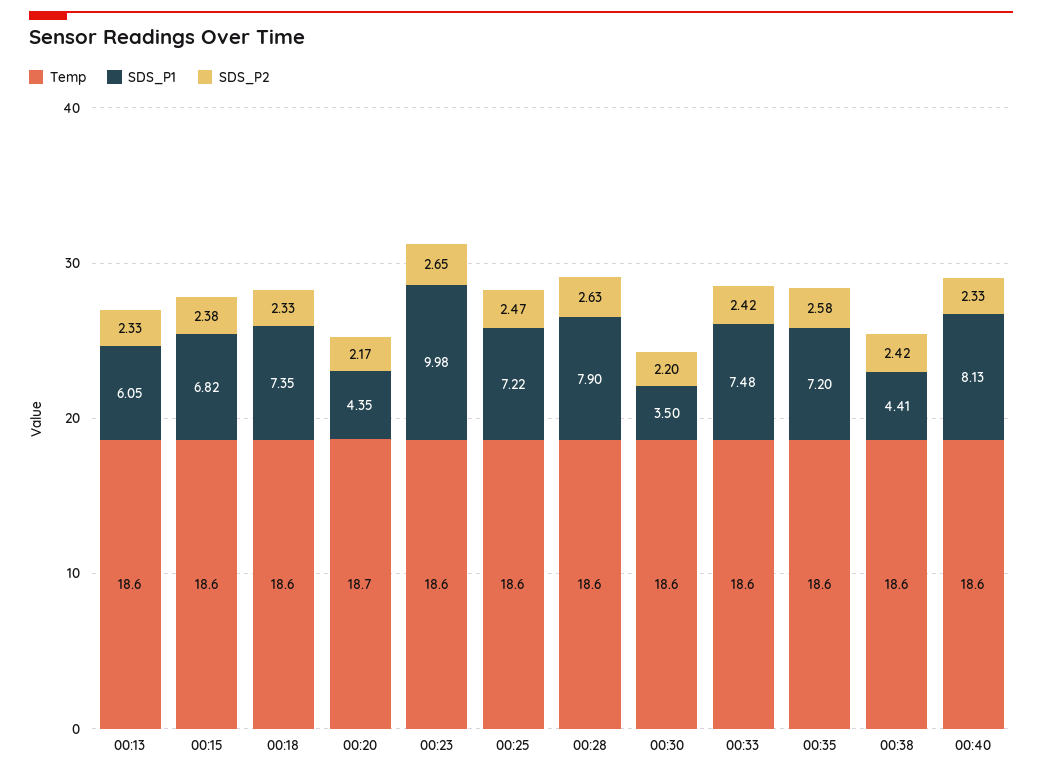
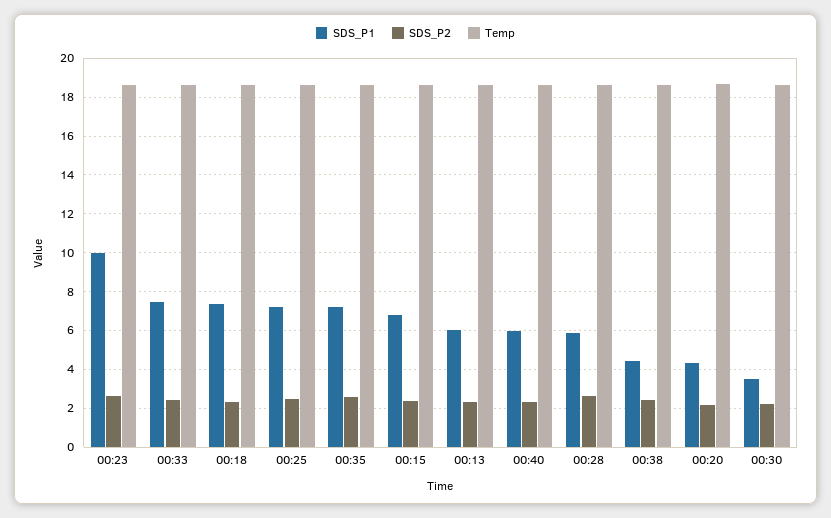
SDS_P1, 00:28: 7.9 -> 6
SDS_P1, 00:40: 8.13 -> 6

